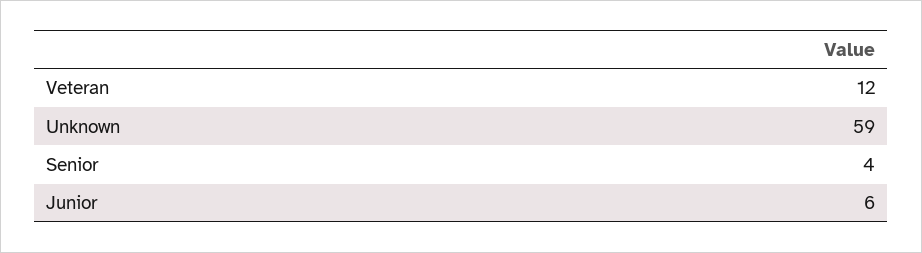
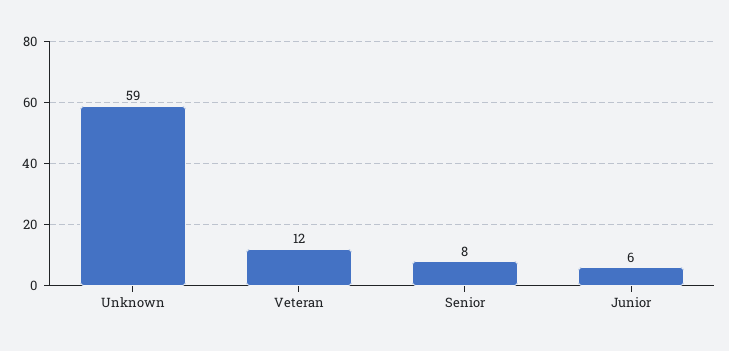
Senior: 4 -> 8

